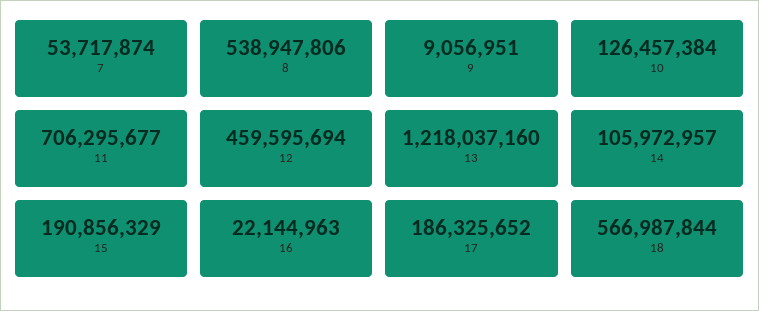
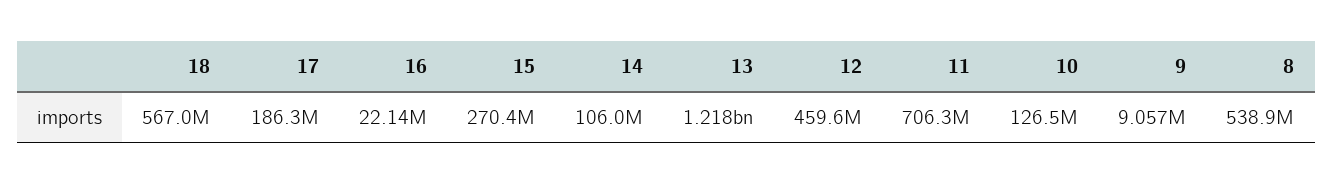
7: 53717874 -> none
15: 190856329 -> 270400000

